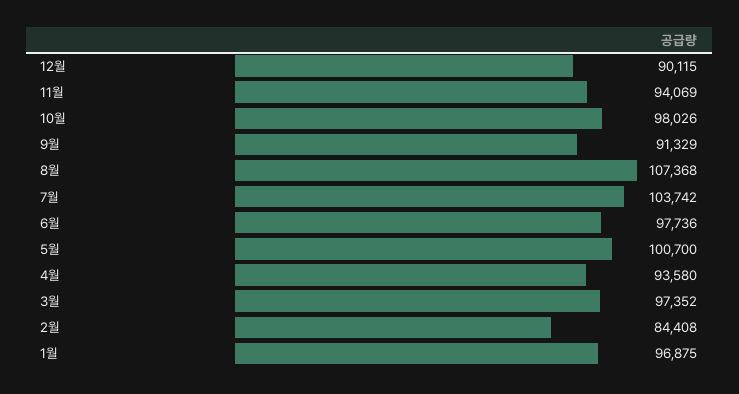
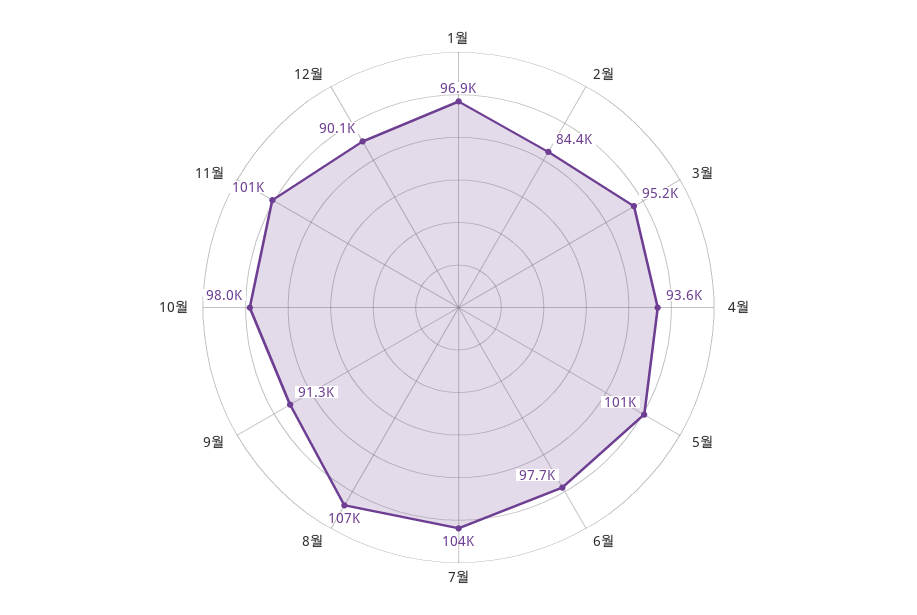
11월: 94069 -> 101000
3월: 97352 -> 95200

